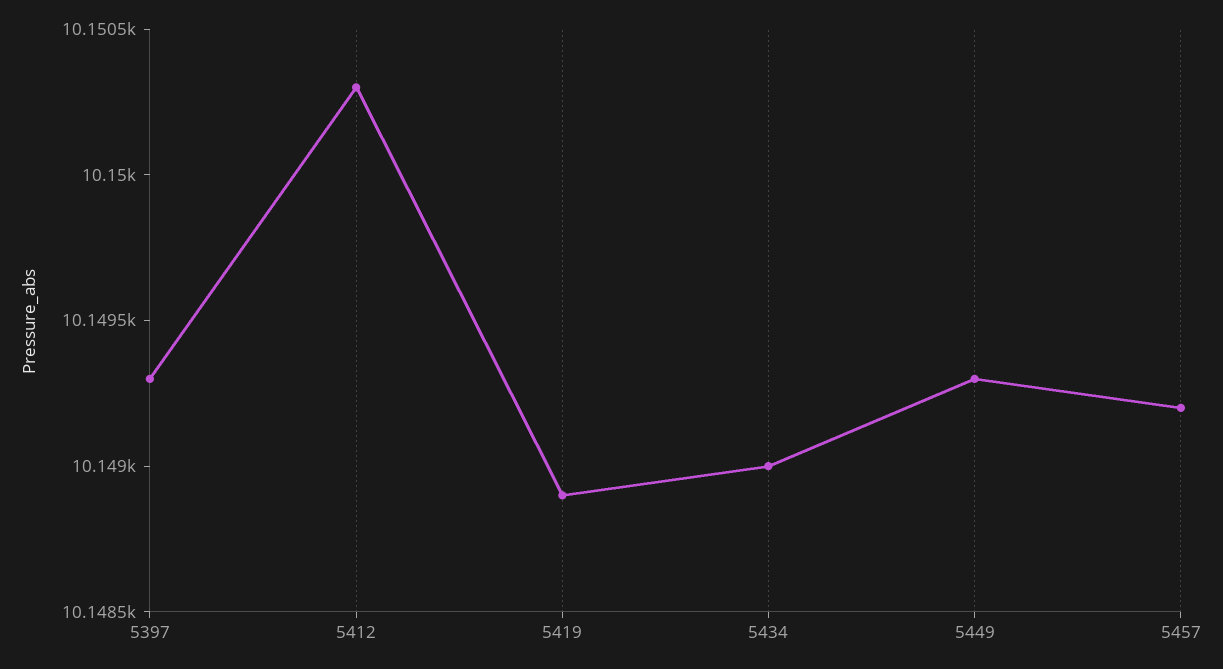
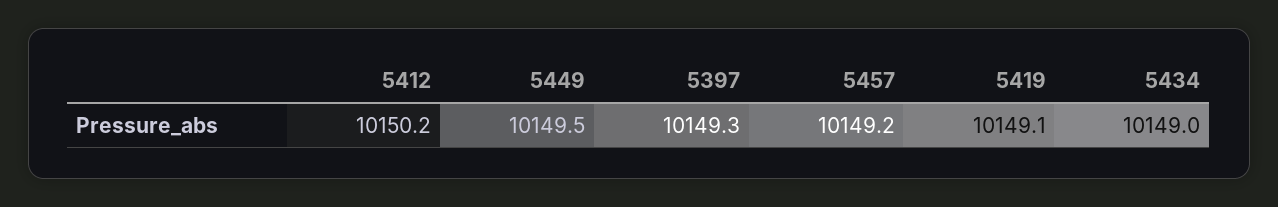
5412: 10150.3 -> 10150.2
5419: 10148.9 -> 10149.1
5449: 10149.3 -> 10149.5

